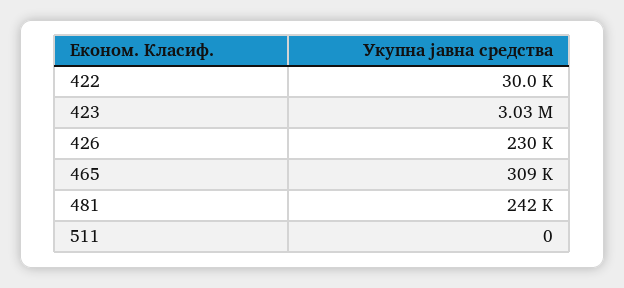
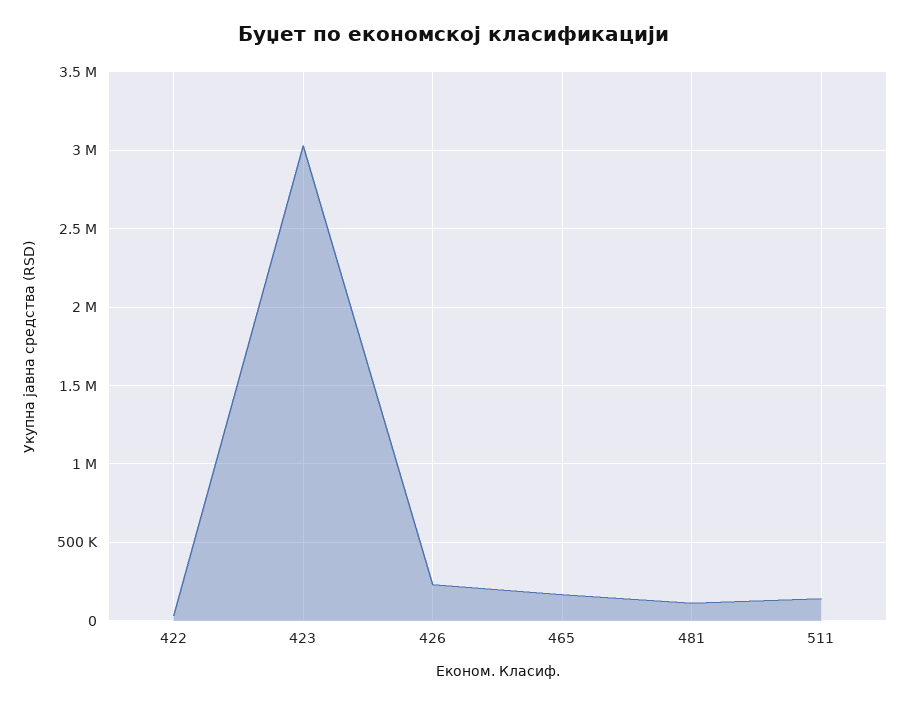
465: 309000 -> 150000
481: 242000 -> 100000
511: 0 -> 150000

